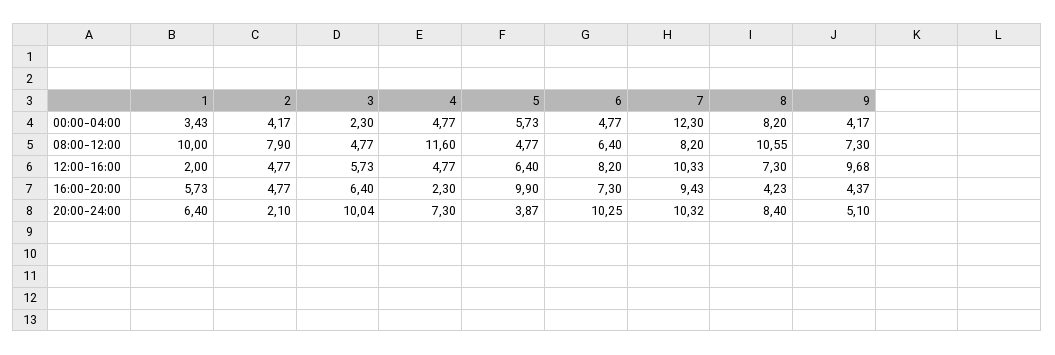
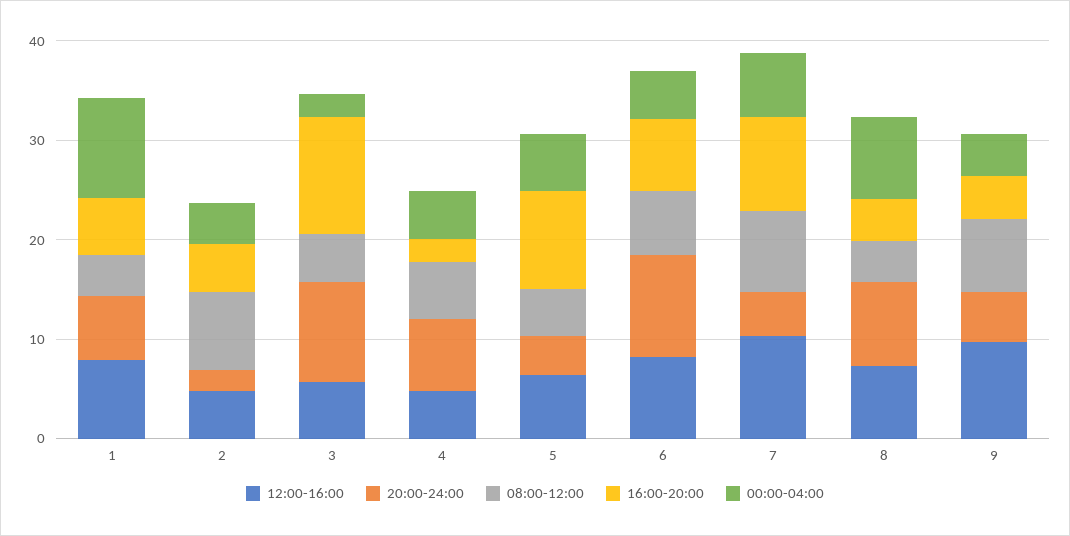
00:00-04:00, 1: 3.43 -> 10
00:00-04:00, 7: 12.3 -> 6
08:00-12:00, 1: 10 -> 4
08:00-12:00, 4: 11.6 -> 6
08:00-12:00, 8: 10.55 -> 4
12:00-16:00, 1: 2 -> 8
16:00-20:00, 3: 6.4 -> 12
20:00-24:00, 7: 10.32 -> 4

